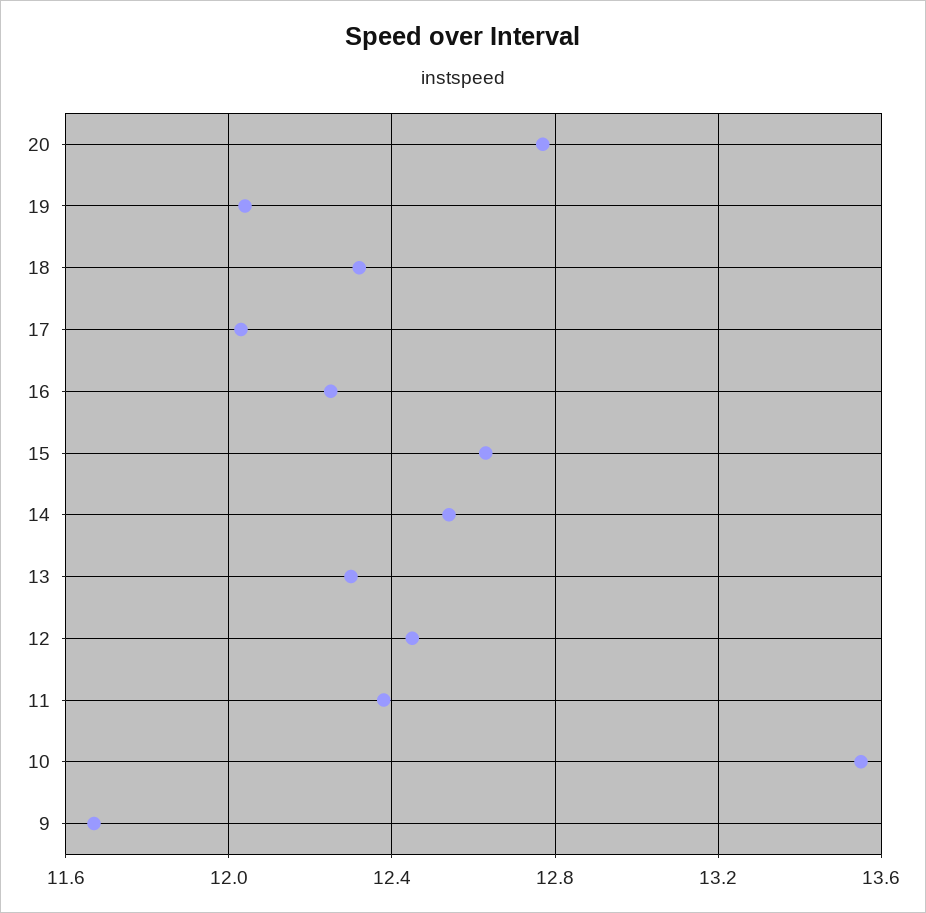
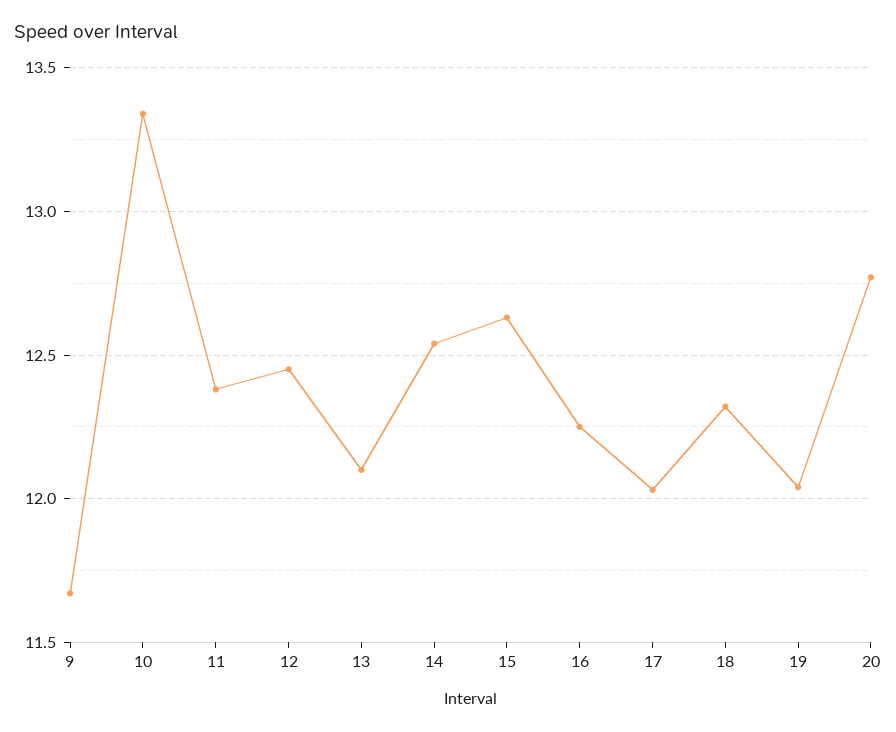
13: 12.3 -> 12.1
10: 13.55 -> 13.35

